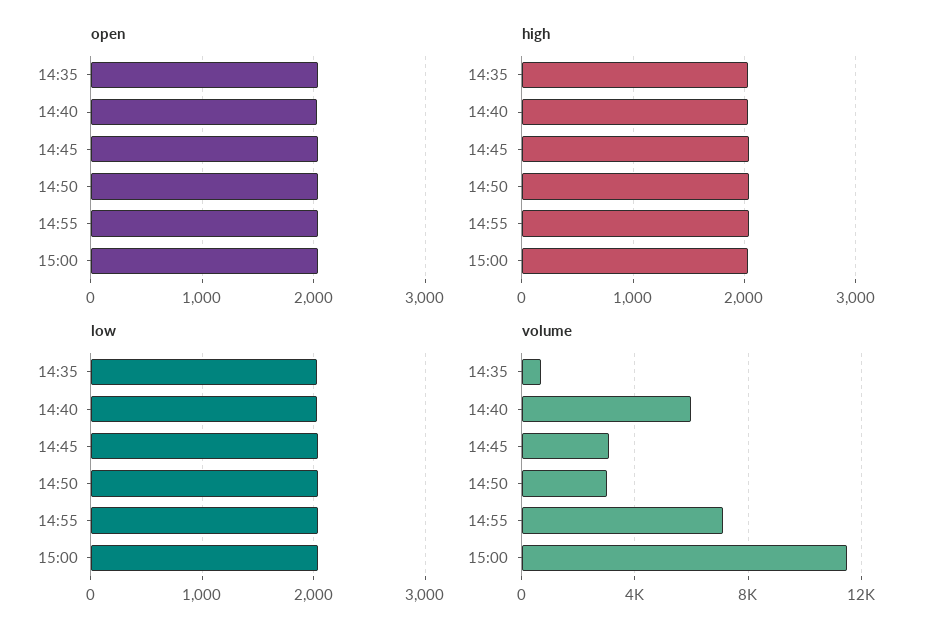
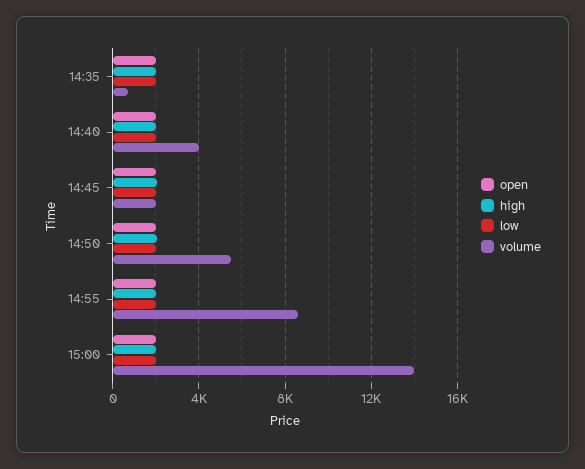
volume, 14:40: 6000 -> 4000
volume, 14:45: 3000 -> 2000
volume, 14:50: 3000 -> 5500
volume, 14:55: 7000 -> 8500
volume, 15:00: 11500 -> 14000

